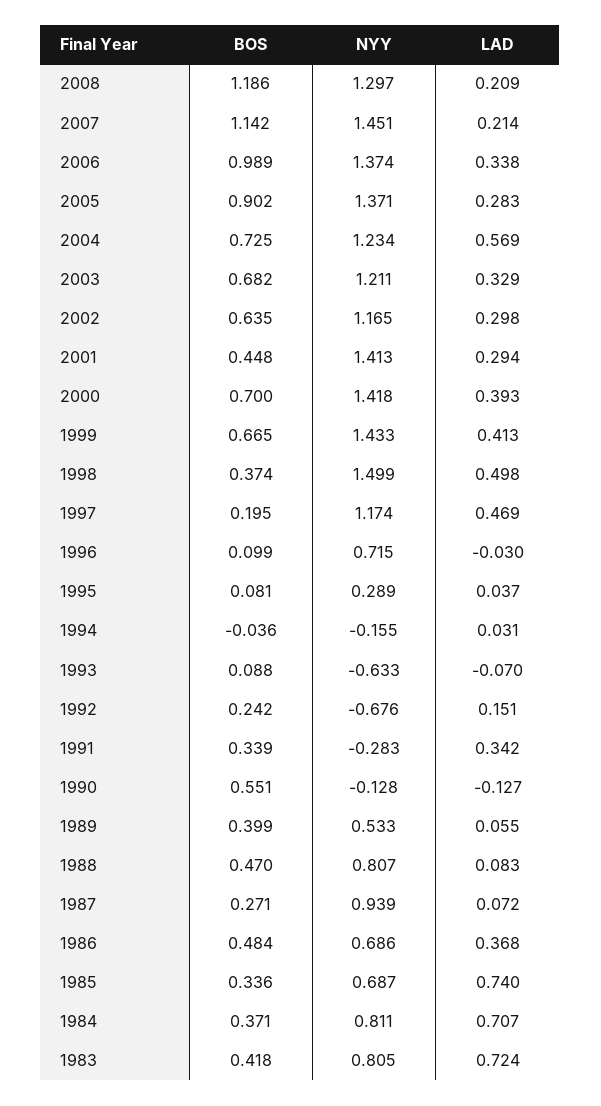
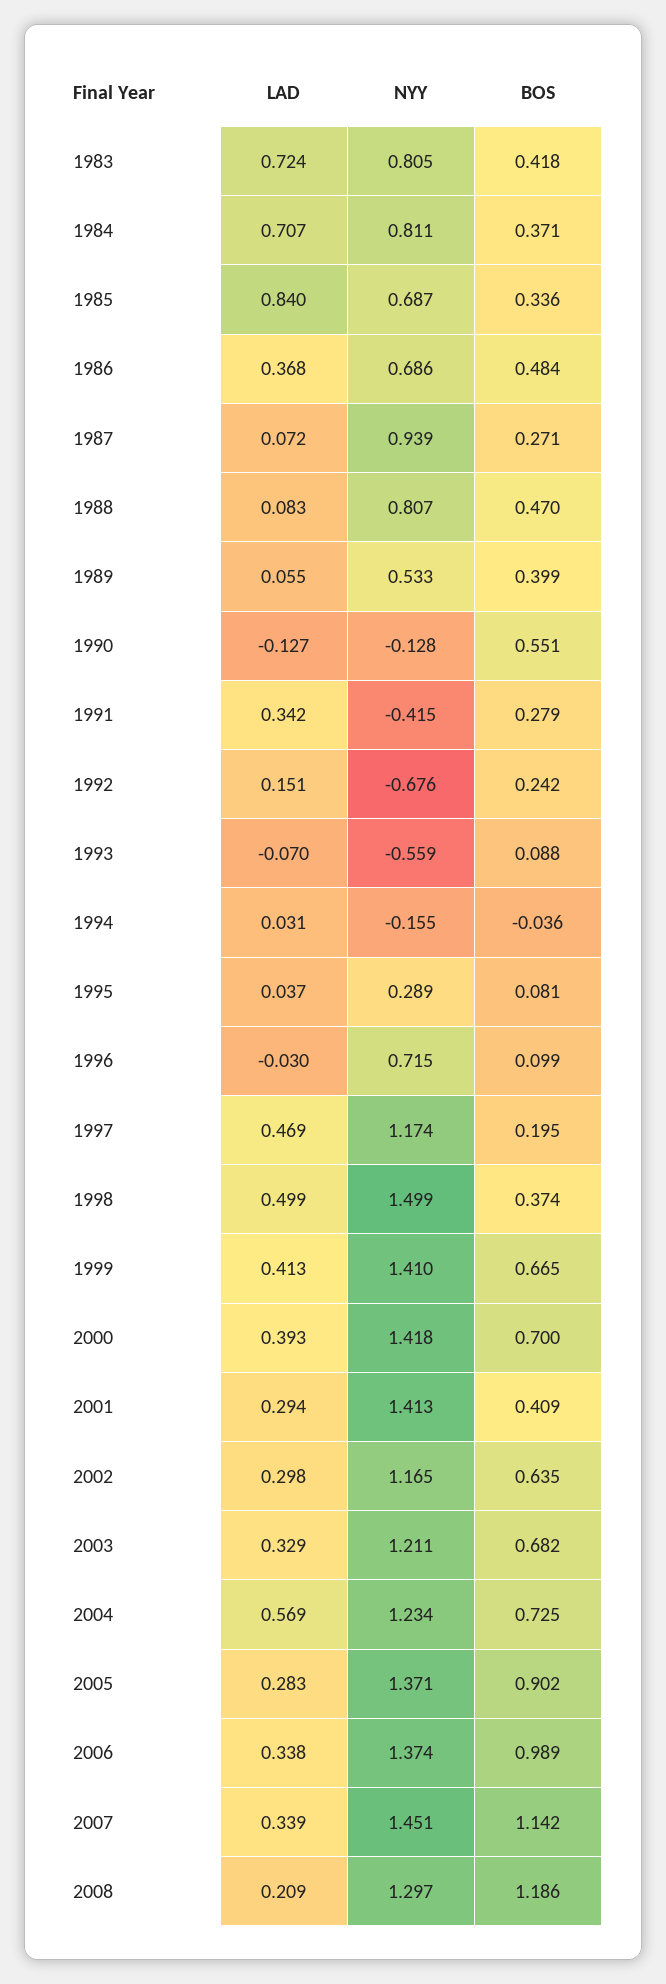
LAD, 2007: 0.214 -> 0.339
BOS, 2001: 0.448 -> 0.409
NYY, 1999: 1.433 -> 1.41
LAD, 1998: 0.498 -> 0.499
NYY, 1993: -0.633 -> -0.559
BOS, 1991: 0.339 -> 0.279
NYY, 1991: -0.283 -> -0.415
LAD, 1985: 0.74 -> 0.84

